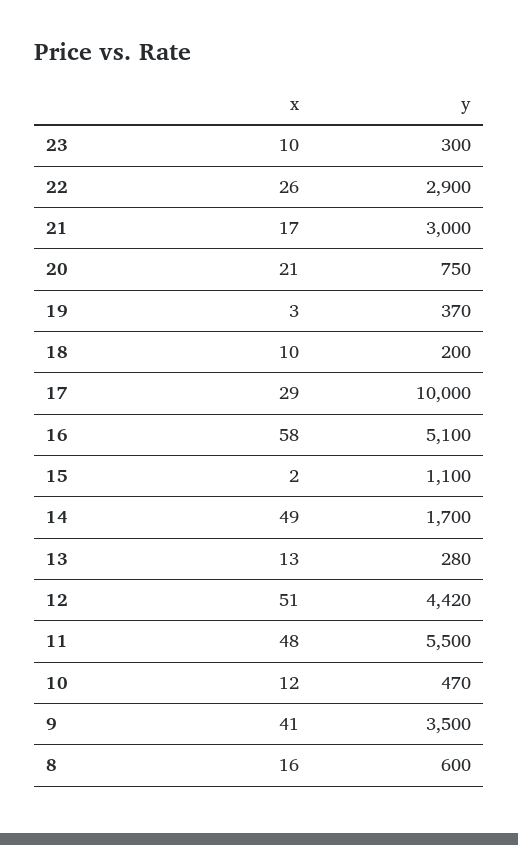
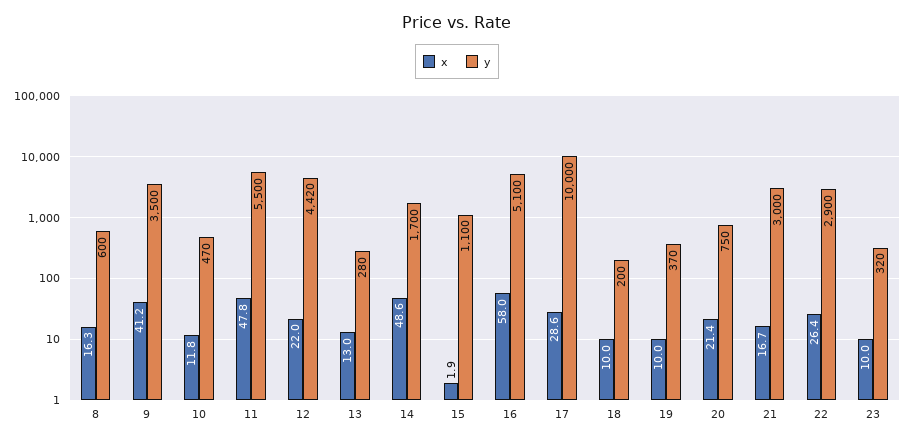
y, 23: 300 -> 320
x, 19: 3 -> 10
x, 12: 51 -> 22

